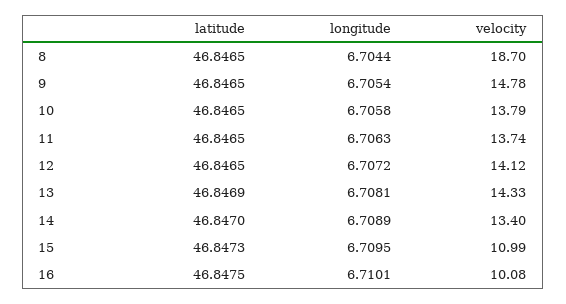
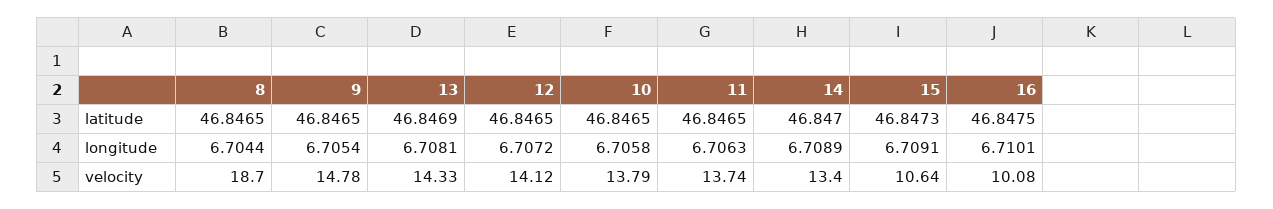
longitude, 15: 6.7095 -> 6.7091
velocity, 15: 10.99 -> 10.64

